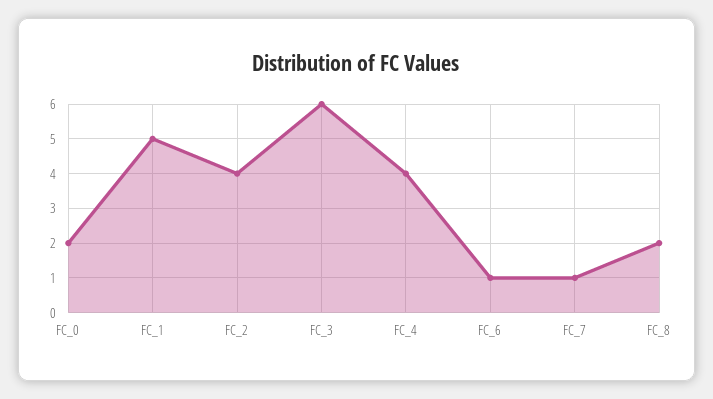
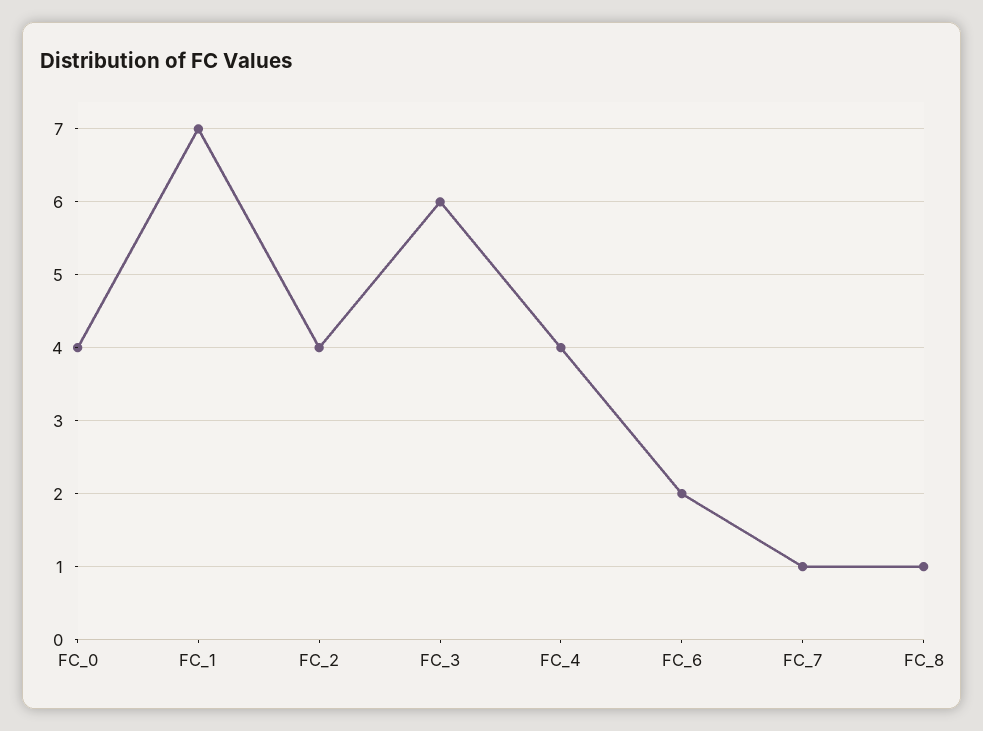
FC_0: 2 -> 4
FC_1: 5 -> 7
FC_6: 1 -> 2
FC_8: 2 -> 1

